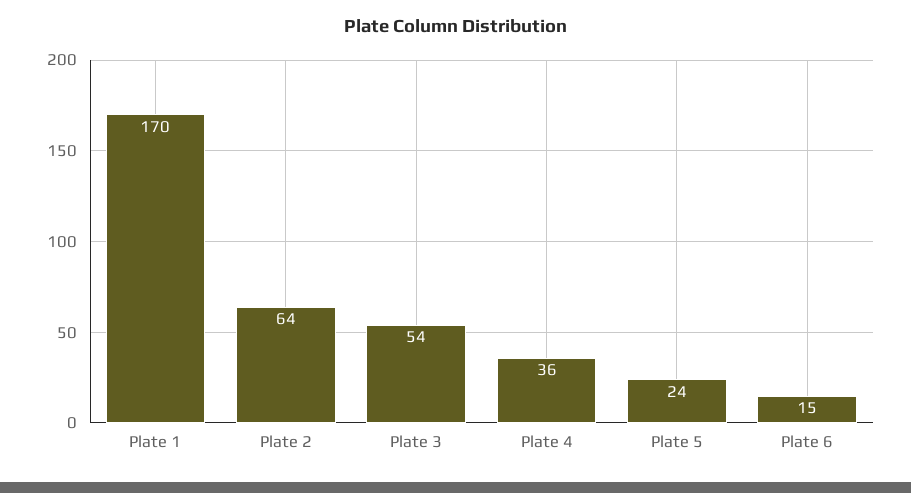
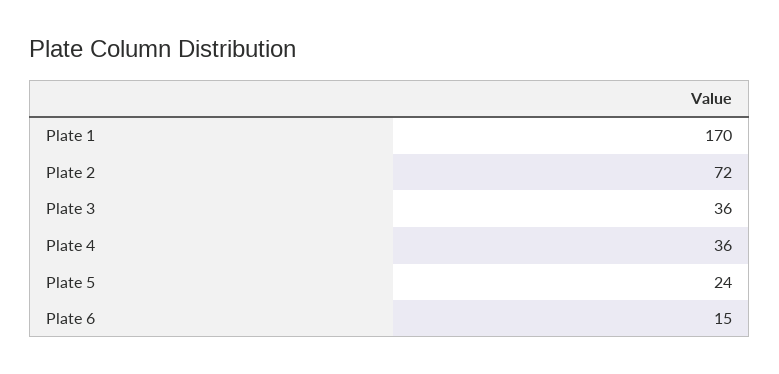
Plate 2: 64 -> 72
Plate 3: 54 -> 36

